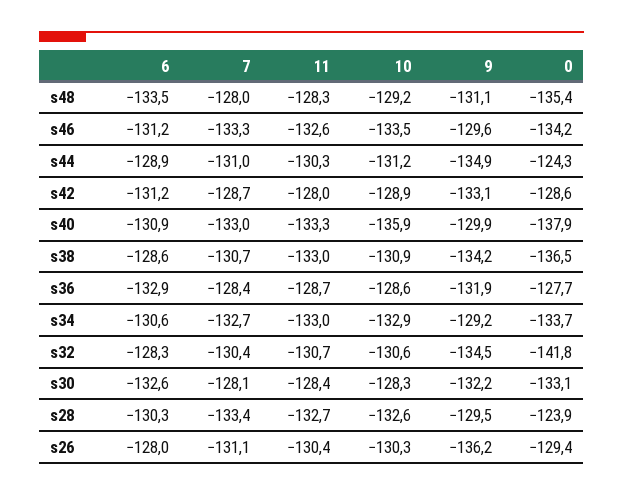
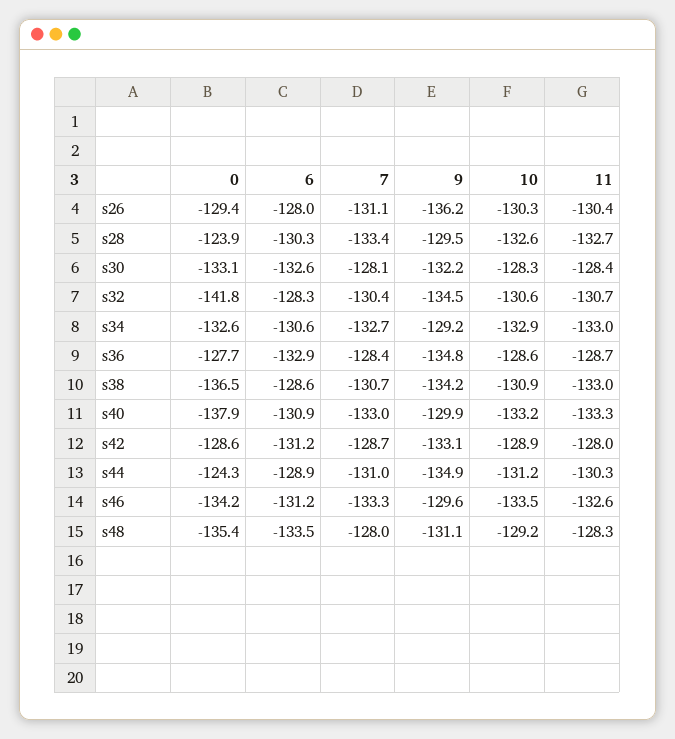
10, s40: -135.9 -> -133.2
9, s36: -131.9 -> -134.8
0, s34: -133.7 -> -132.6

